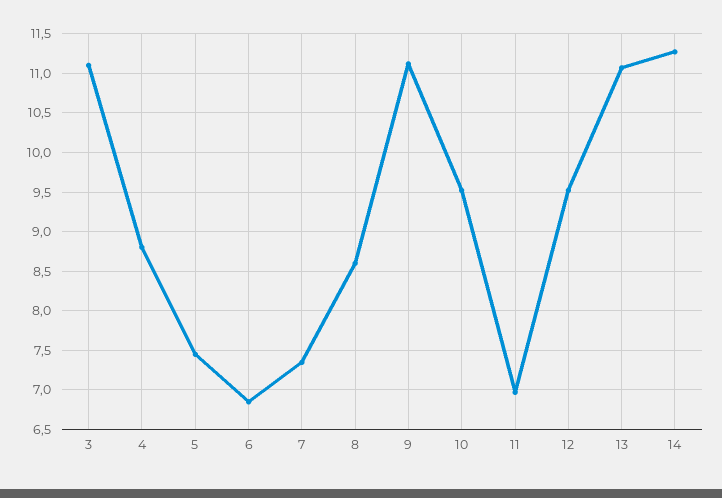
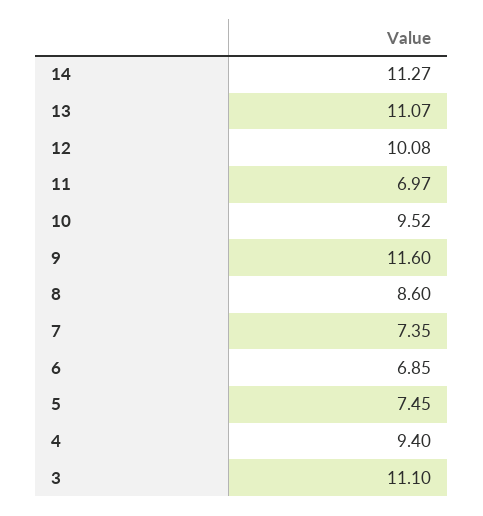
4: 8.8 -> 9.4
9: 11.1 -> 11.6
12: 9.5 -> 10.08

